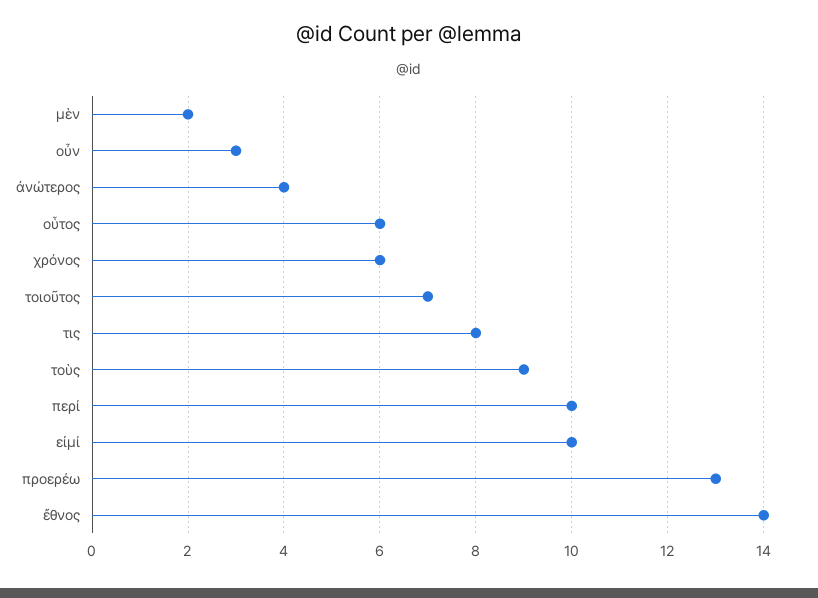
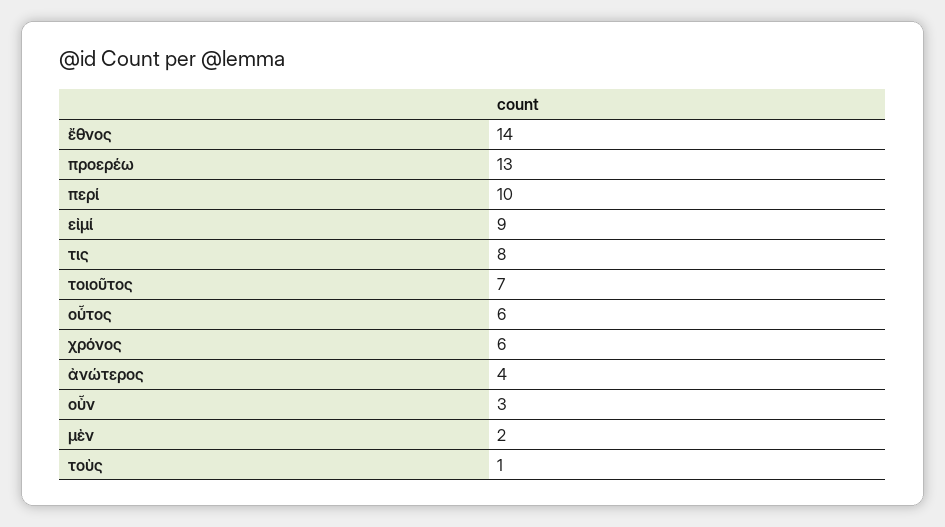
τοὺς: 9 -> 1
εἰμί: 10 -> 9

